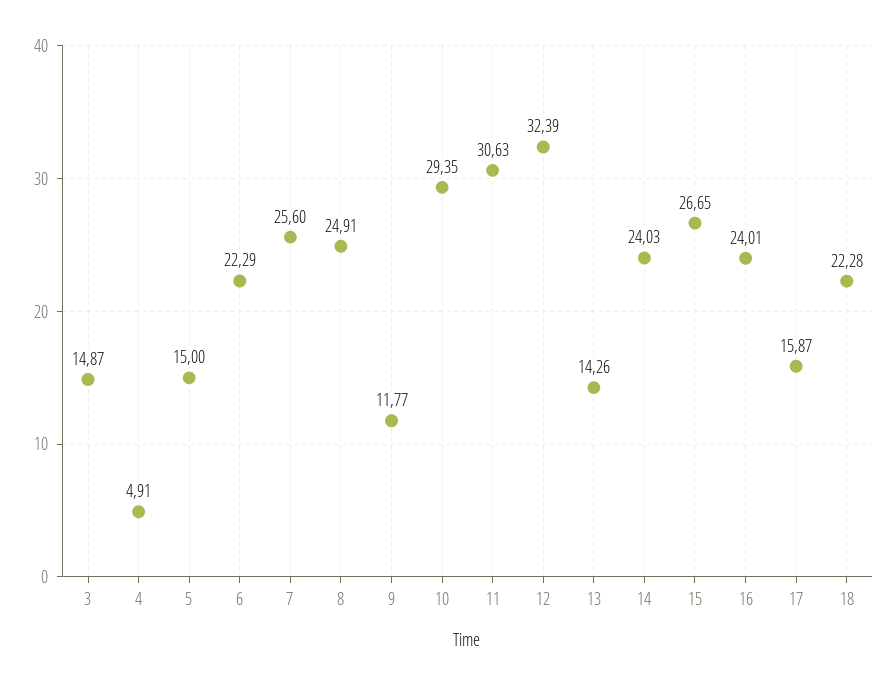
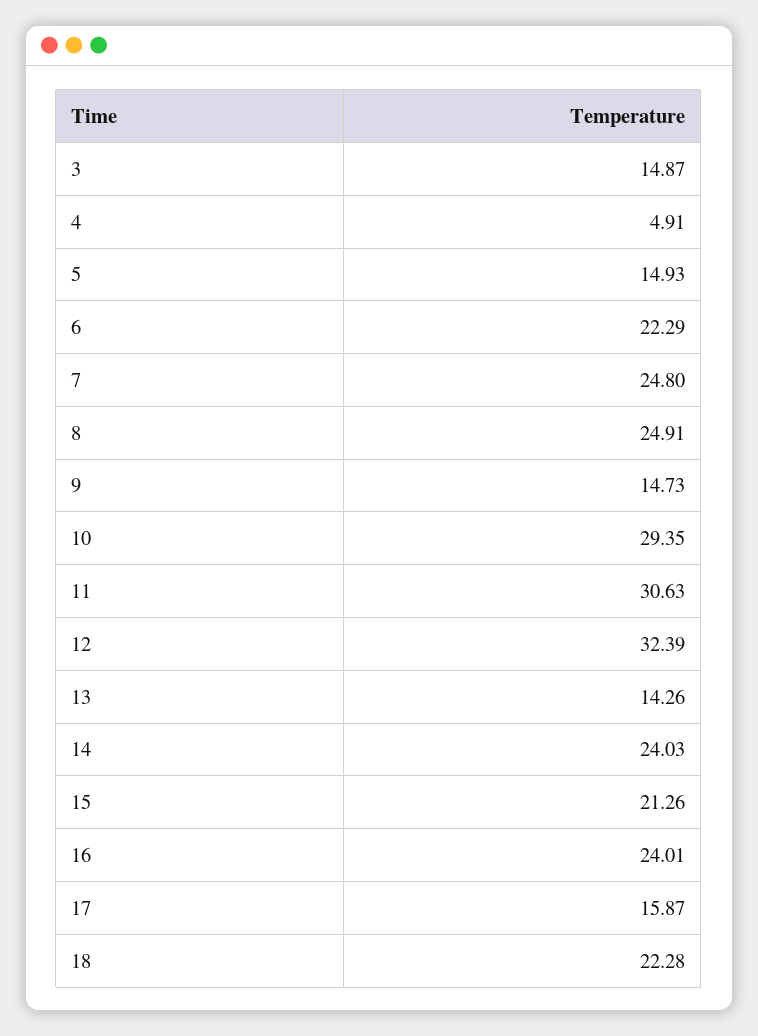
5: 15 -> 14.93
7: 25.6 -> 24.8
9: 11.77 -> 14.73
15: 26.65 -> 21.26

